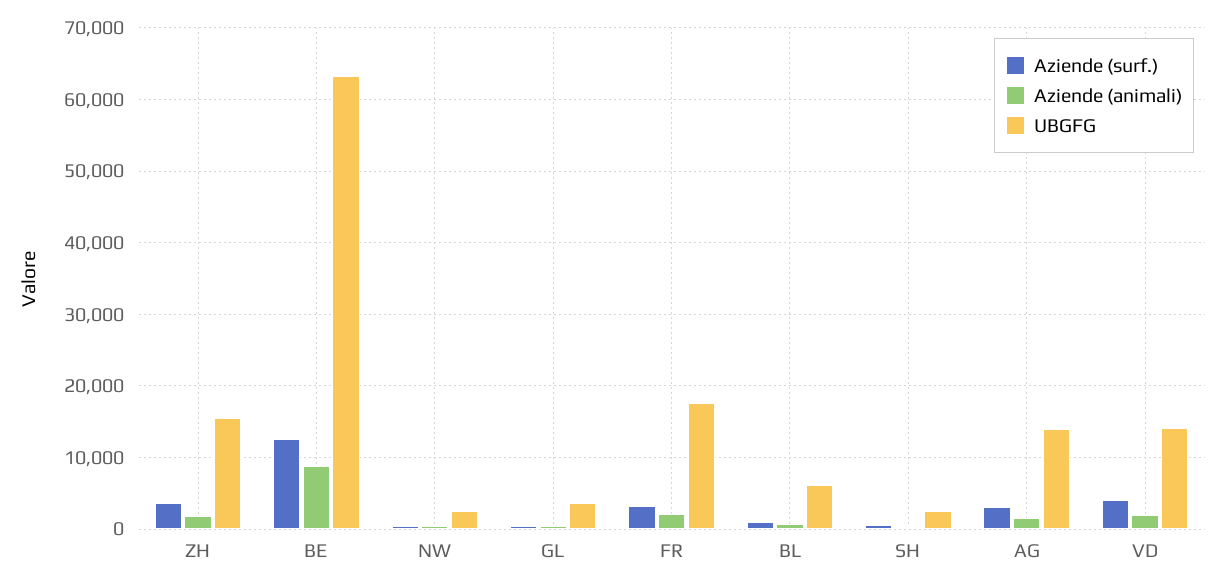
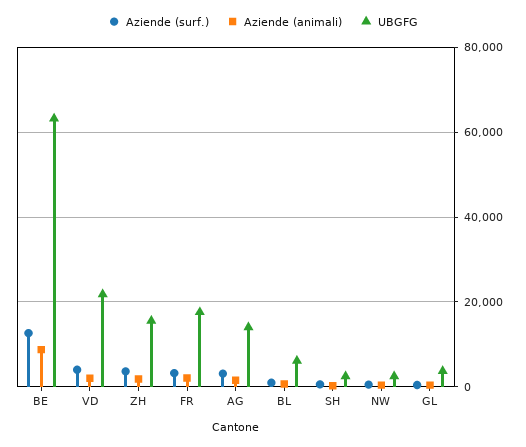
UBGFG, VD: 14000 -> 22000

